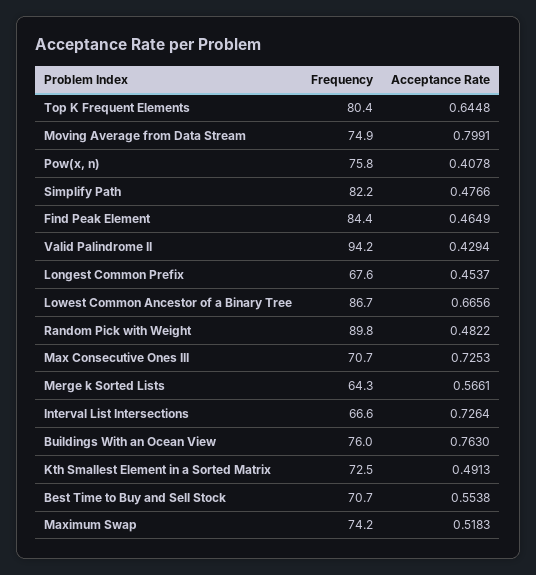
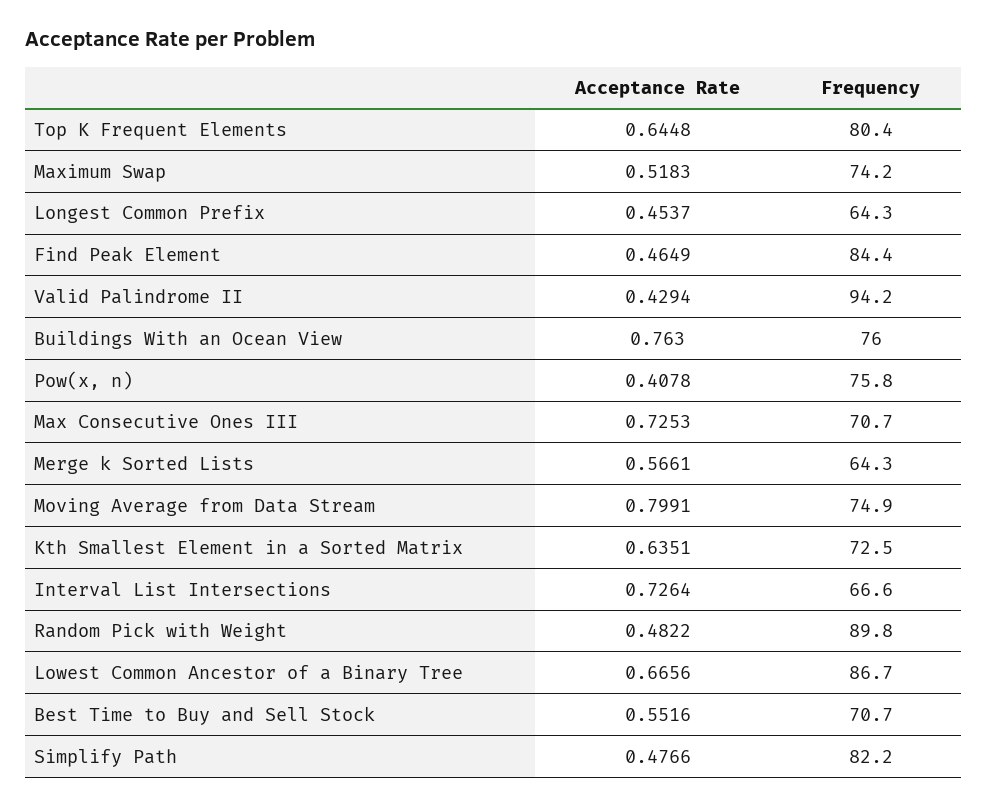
Frequency, Longest Common Prefix: 67.6 -> 64.3
Acceptance Rate, Kth Smallest Element in a Sorted Matrix: 0.4913 -> 0.6351
Acceptance Rate, Best Time to Buy and Sell Stock: 0.5538 -> 0.5516

